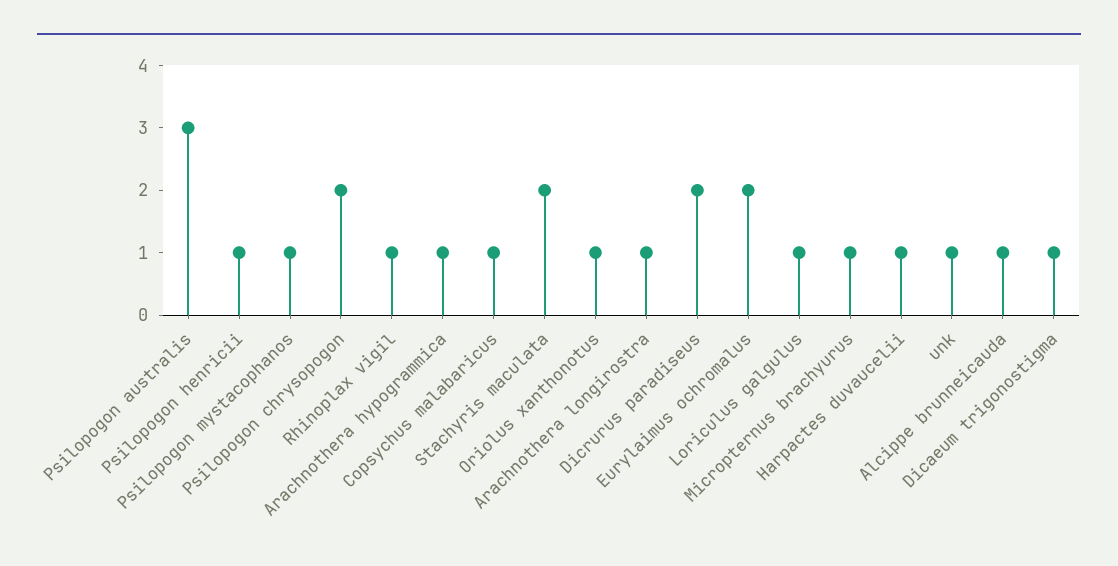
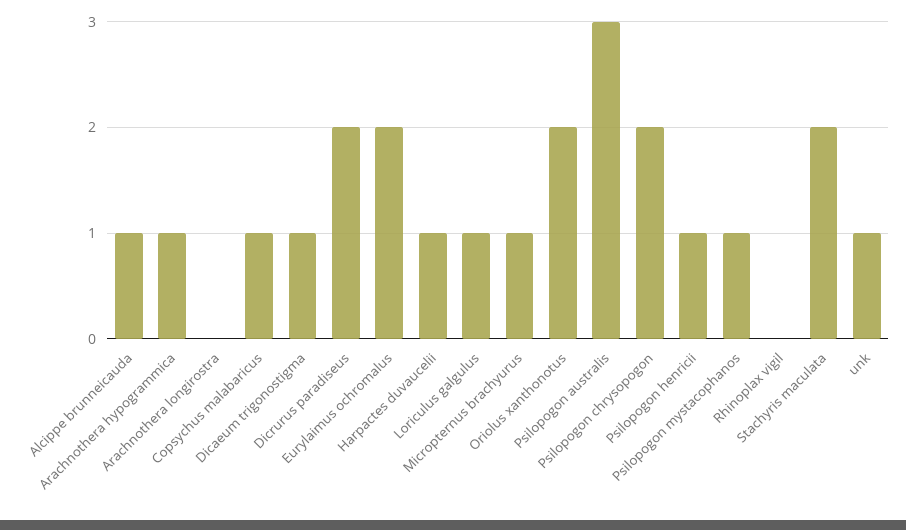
Rhinoplax vigil: 1 -> 0
Oriolus xanthonotus: 1 -> 2
Arachnothera longirostra: 1 -> 0

